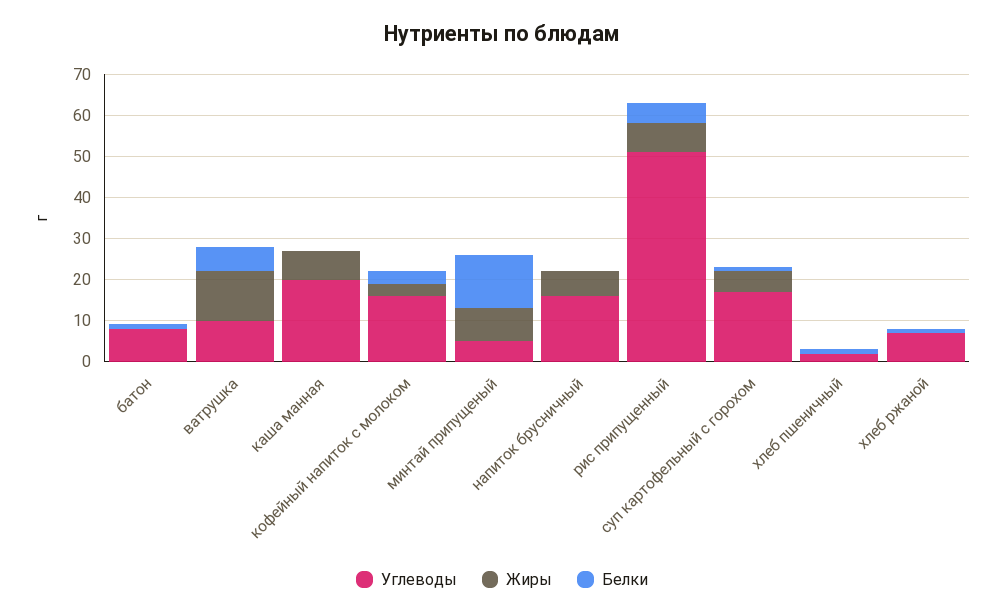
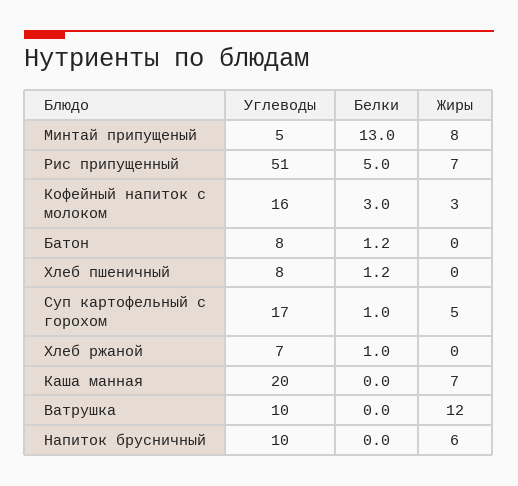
Белки, ватрушка: 6 -> 0
Углеводы, напиток брусничный: 16 -> 10
Углеводы, хлеб пшеничный: 2 -> 8

